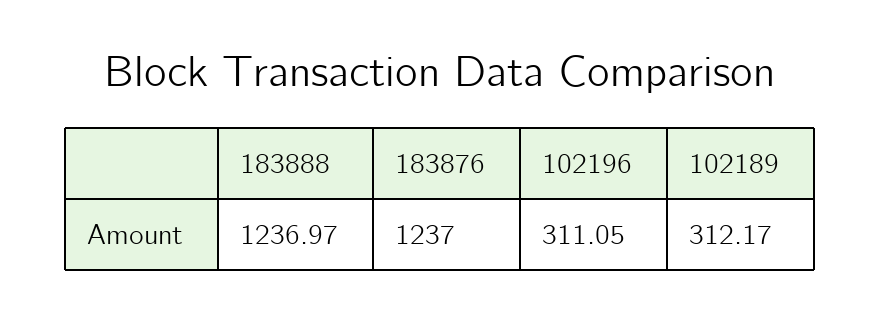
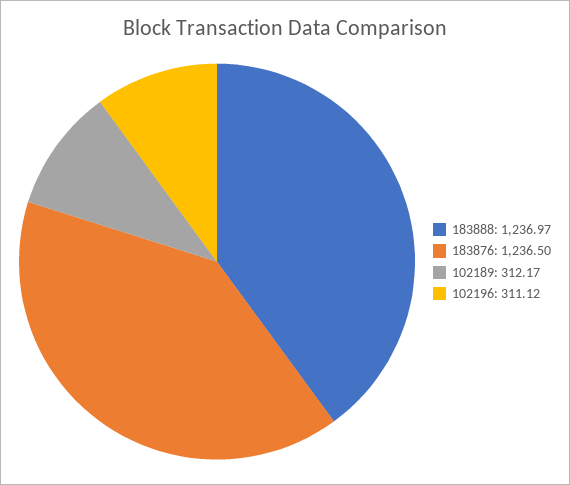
183876: 1237 -> 1236.5
102196: 311.05 -> 311.12

